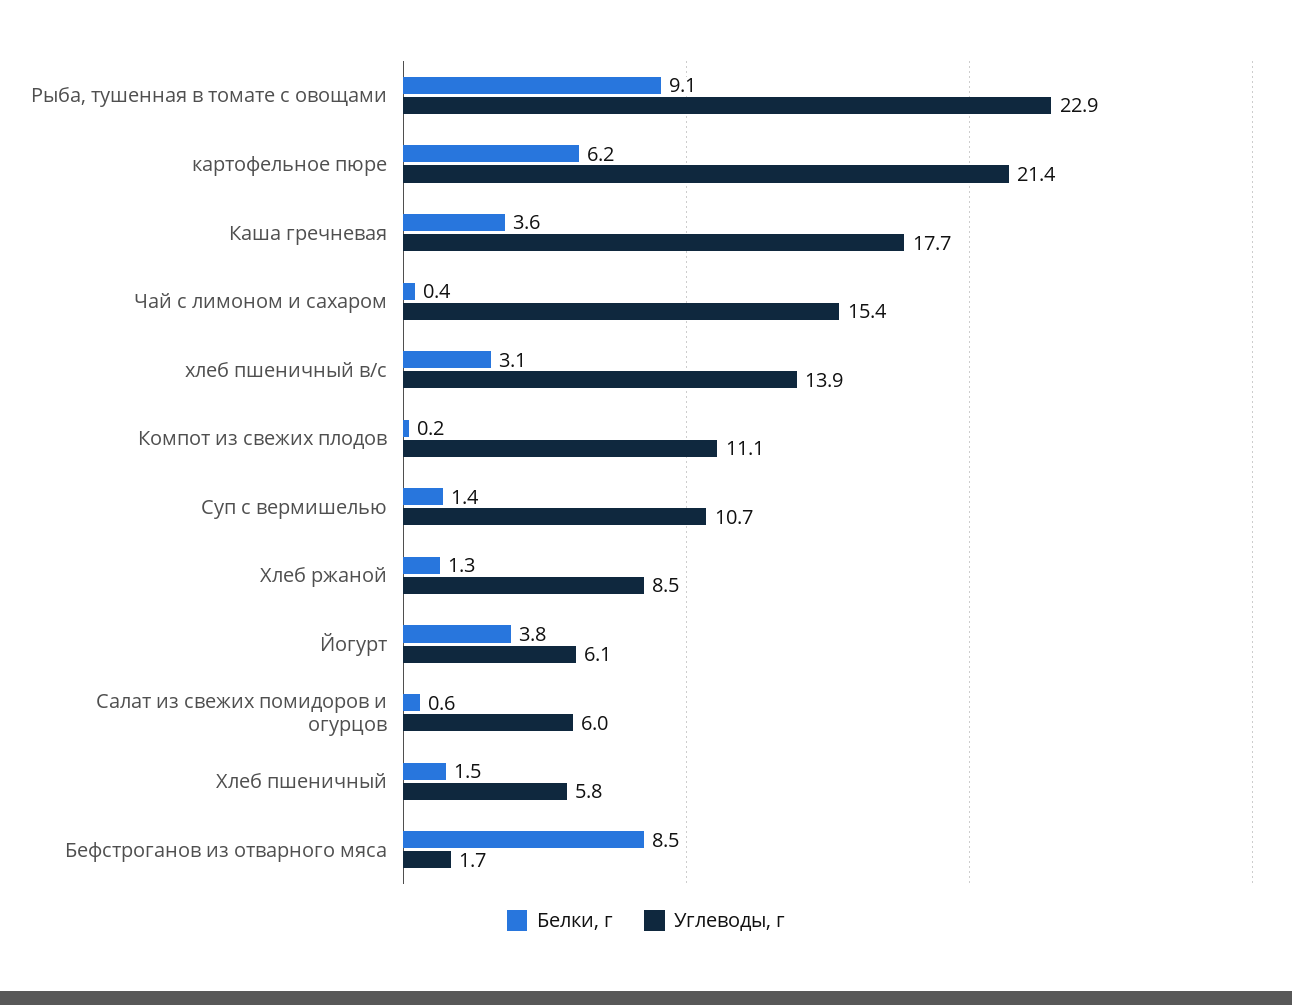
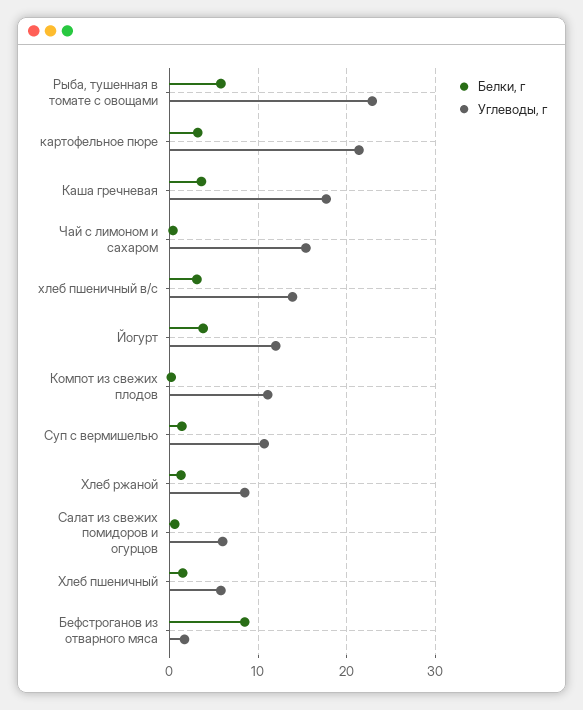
Белки, г, Рыба, тушенная в томате с овощами: 9.1 -> 6
Белки, г, картофельное пюре: 6.2 -> 3
Углеводы, г, Йогурт: 6.1 -> 12

